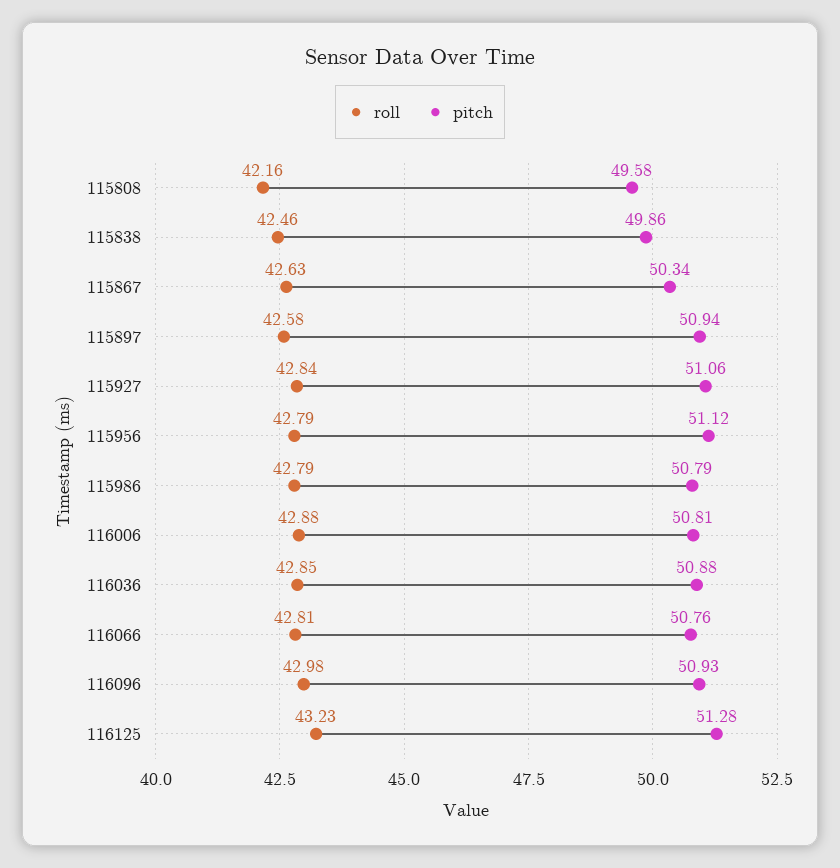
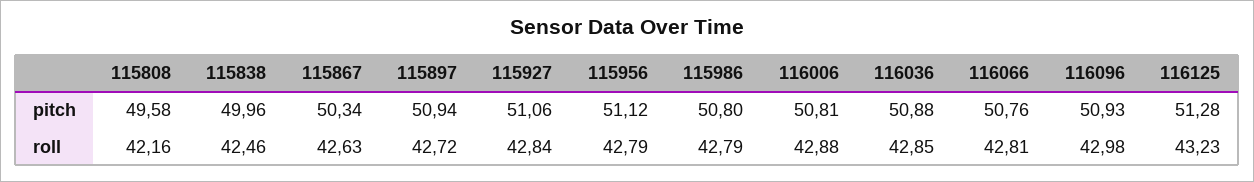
pitch, 115838: 49.86 -> 49.96
roll, 115897: 42.58 -> 42.72
pitch, 115986: 50.79 -> 50.8

